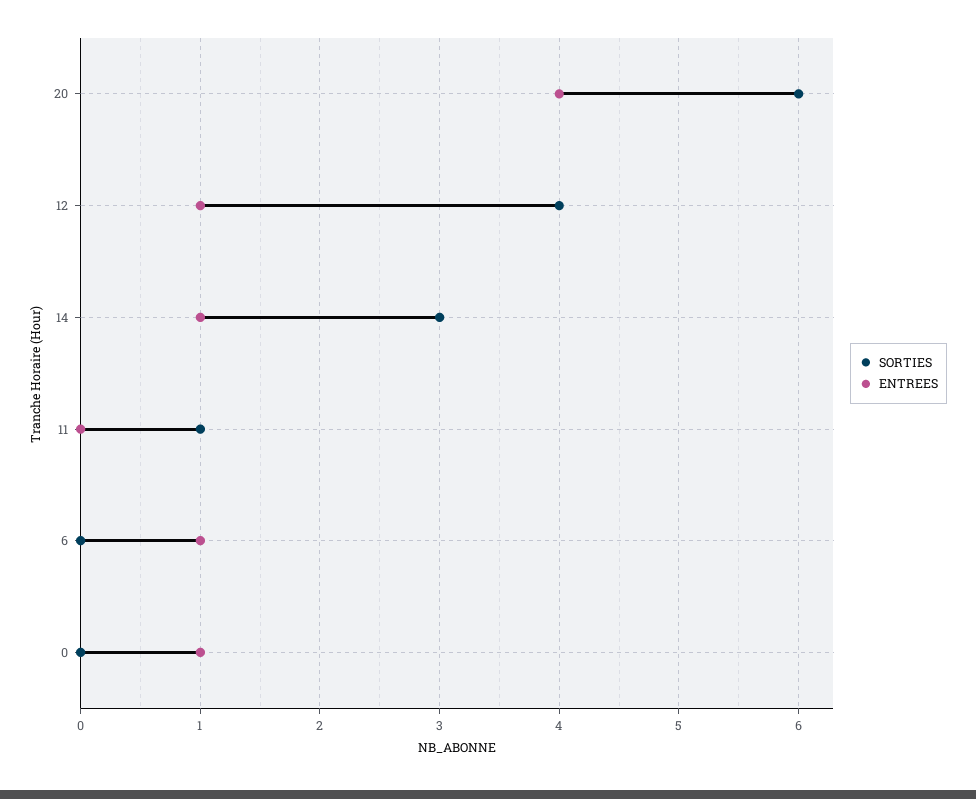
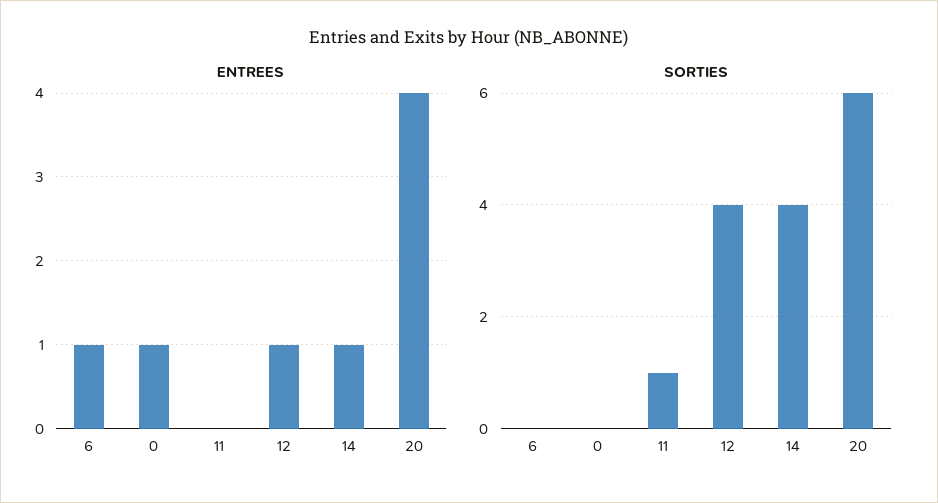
SORTIES, 14: 3 -> 4

